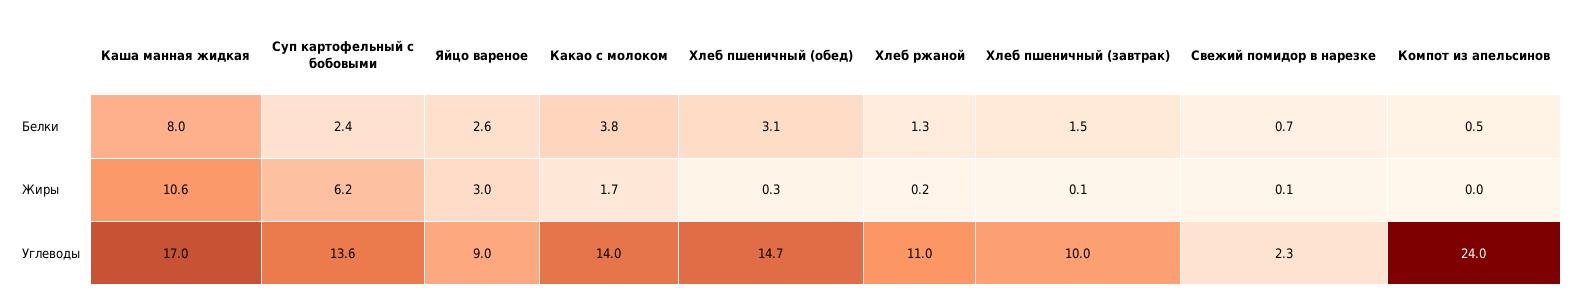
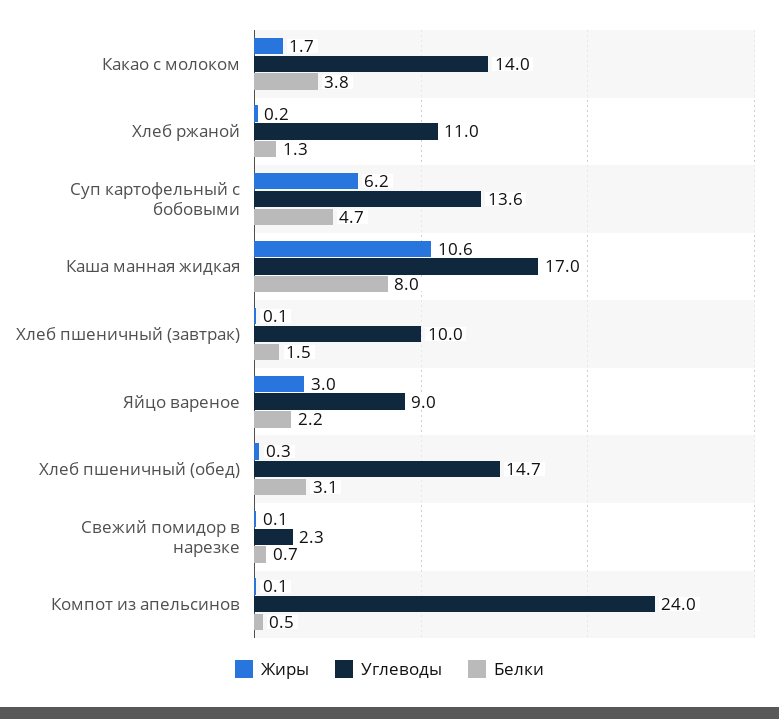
Белки, Суп картофельный с бобовыми: 2.4 -> 4.7
Белки, Яйцо вареное: 2.6 -> 2.2
Жиры, Компот из апельсинов: 0 -> 0.1

